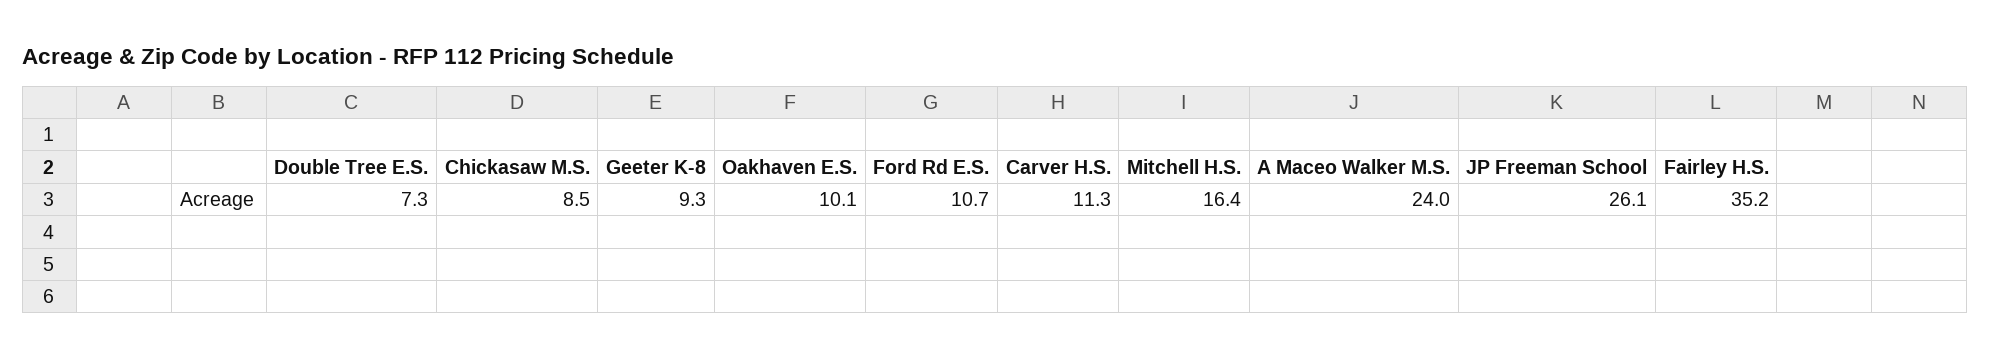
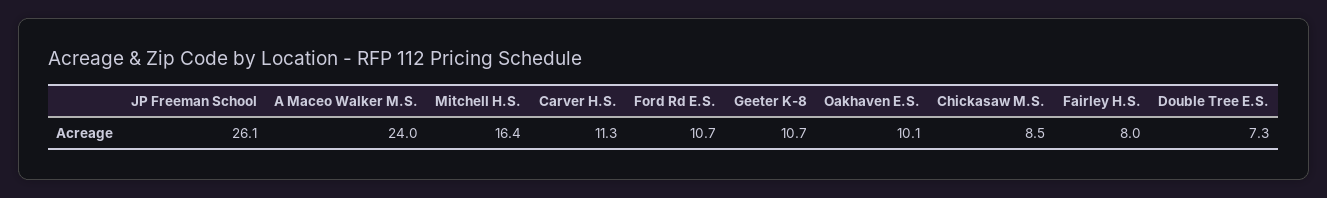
Geeter K-8: 9.3 -> 10.7
Fairley H.S.: 35.2 -> 8

